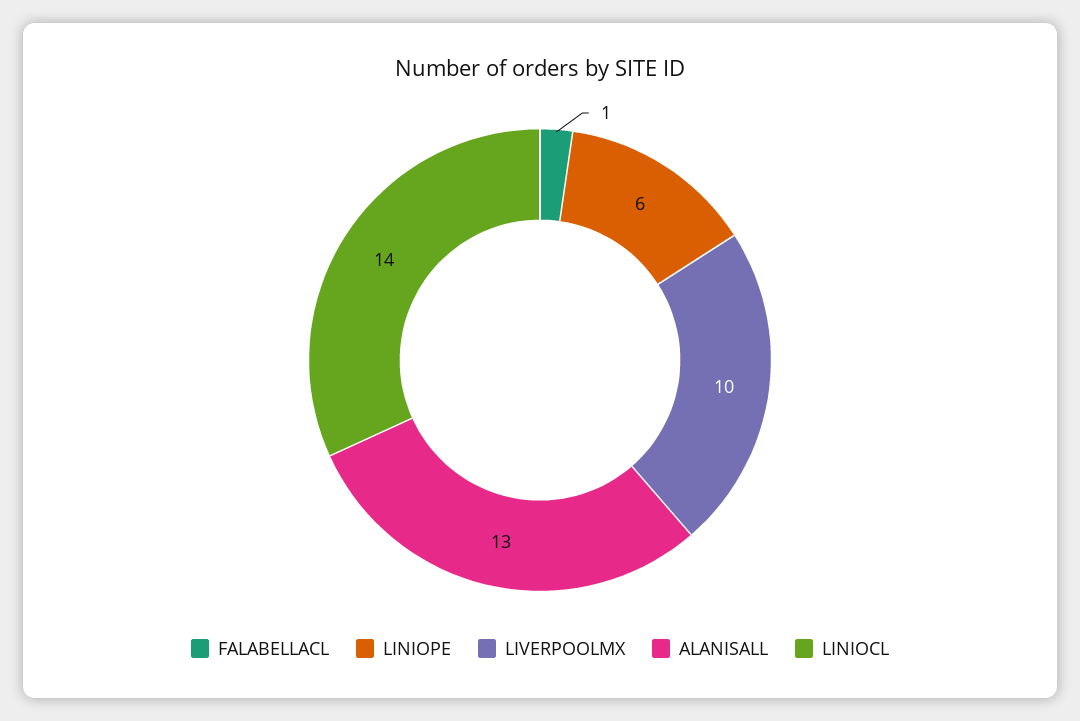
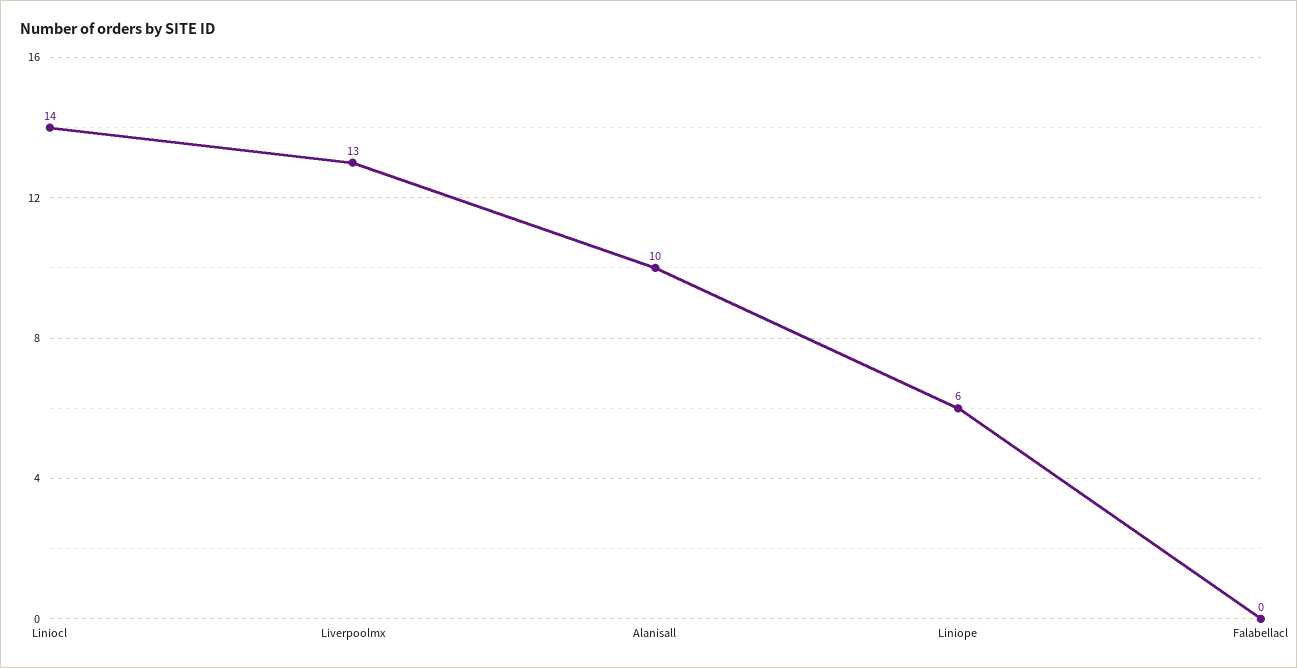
FALABELLACL: 1 -> 0
LIVERPOOLMX: 10 -> 13
ALANISALL: 13 -> 10

